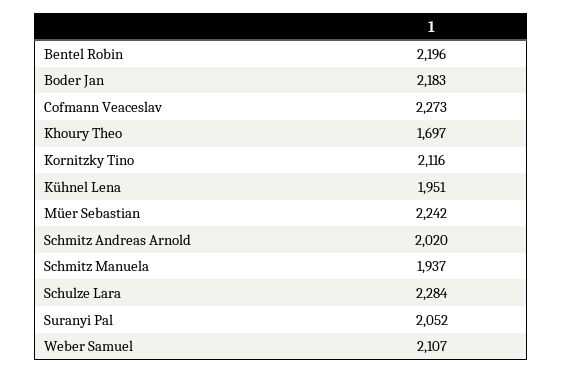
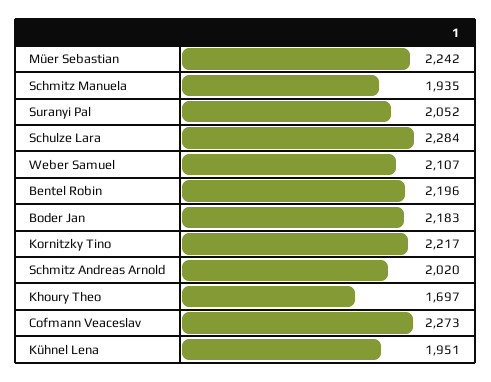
Kornitzky Tino: 2116 -> 2217
Schmitz Manuela: 1937 -> 1935

